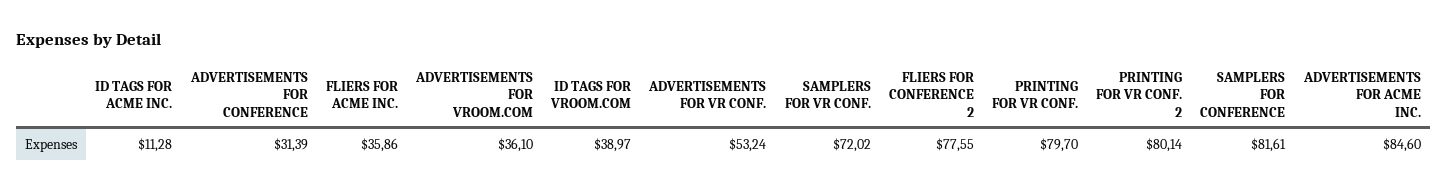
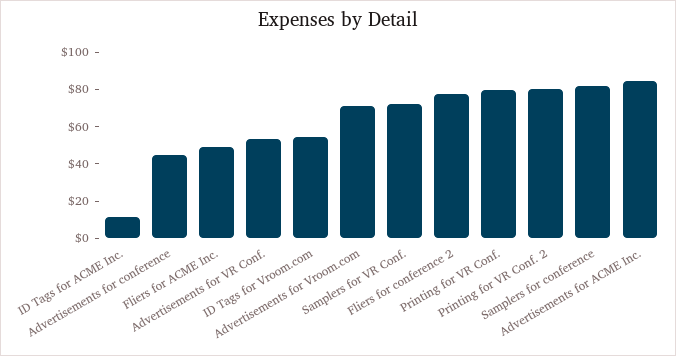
ADVERTISEMENTS FOR CONFERENCE: 31.39 -> 45
FLIERS FOR ACME INC.: 35.86 -> 50
ADVERTISEMENTS FOR VROOM.COM: 36.1 -> 70
ID TAGS FOR VROOM.COM: 38.97 -> 55

